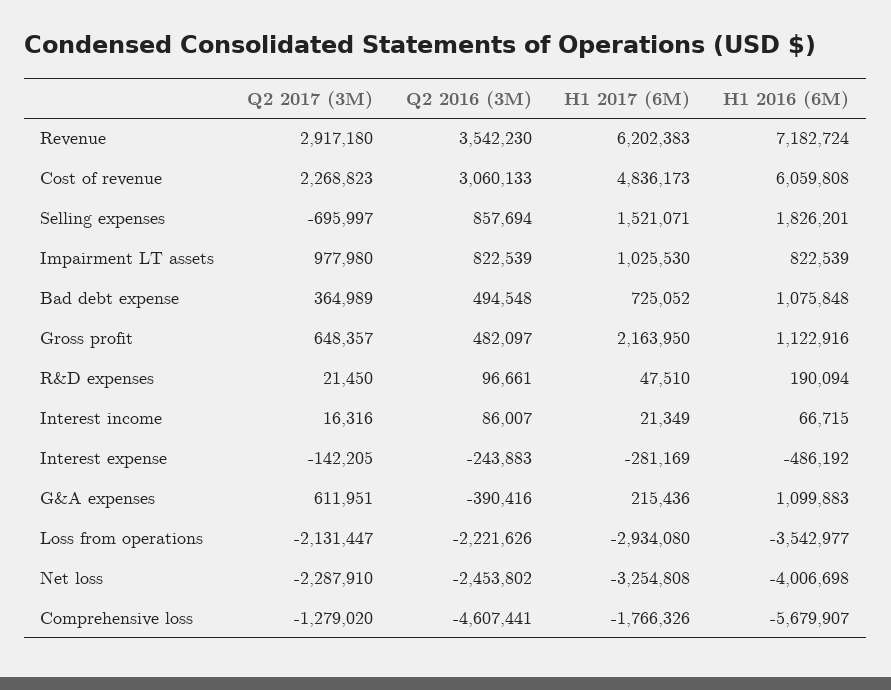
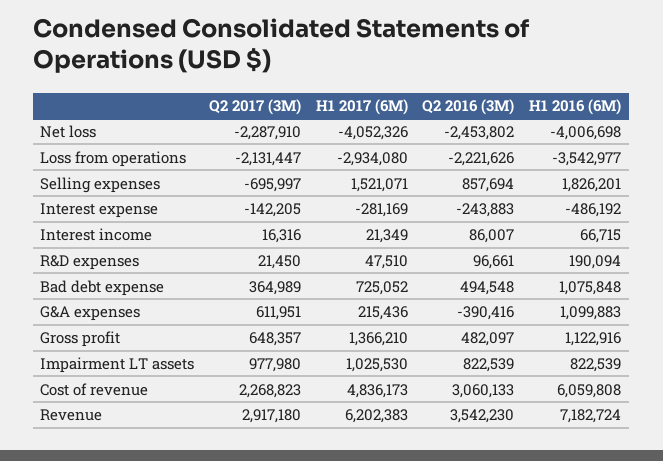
H1 2017 (6M), Gross profit: 2163950 -> 1366210
H1 2017 (6M), Net loss: -3254808 -> -4052326
Q2 2017 (3M), Comprehensive loss: -1279020 -> none
Q2 2016 (3M), Comprehensive loss: -4607441 -> none
H1 2017 (6M), Comprehensive loss: -1766326 -> none
H1 2016 (6M), Comprehensive loss: -5679907 -> none

